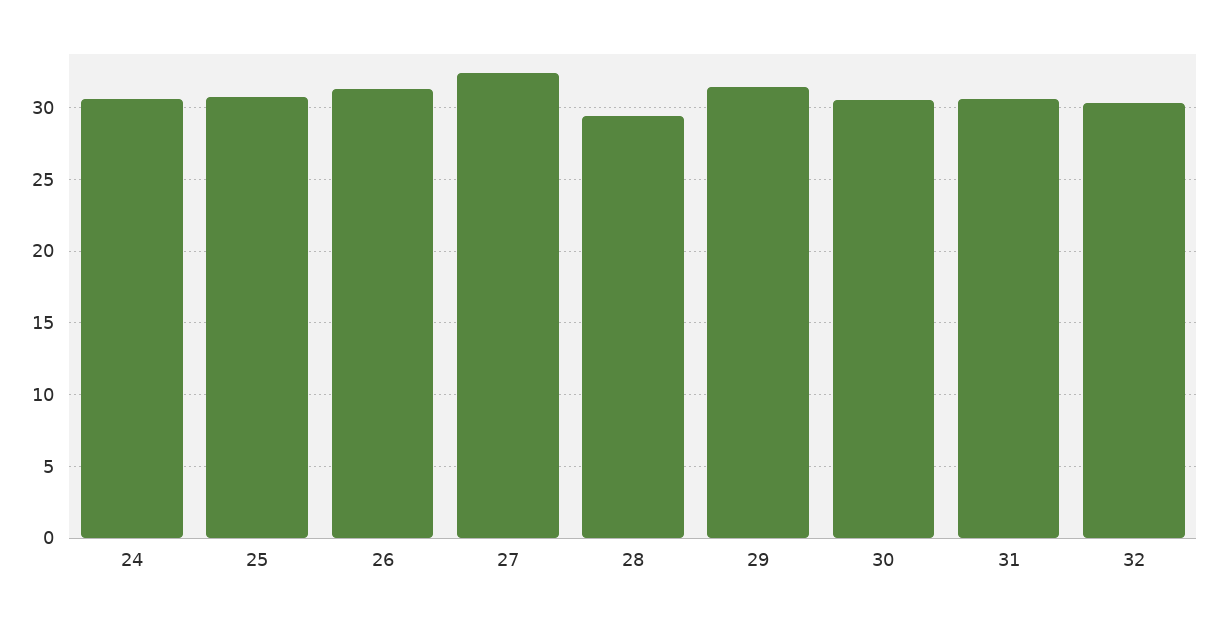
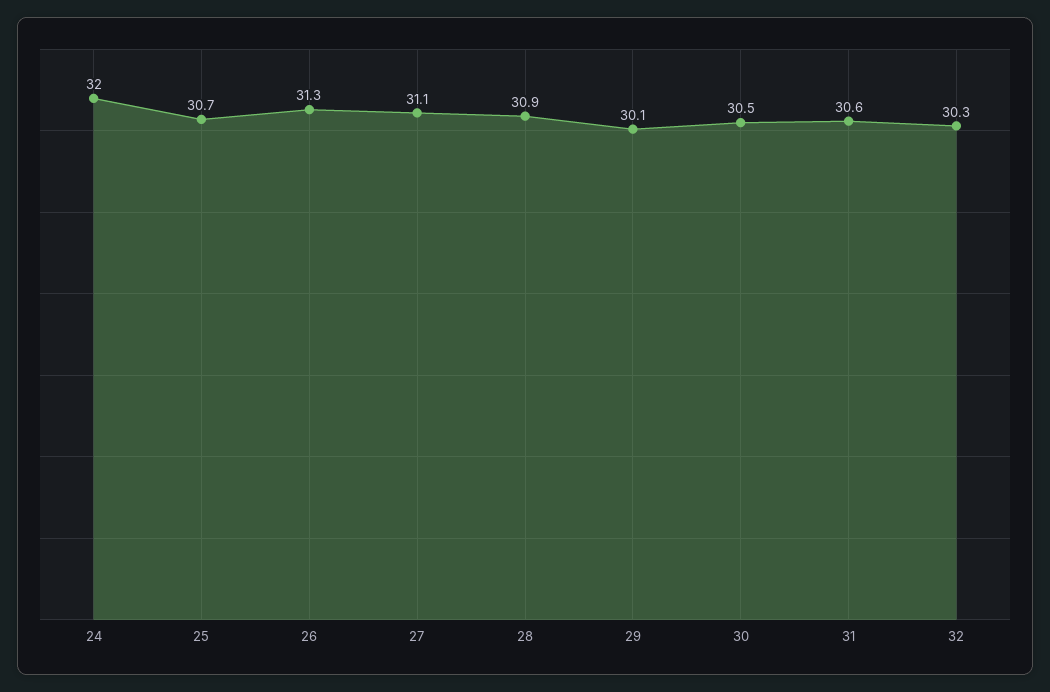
24: 30.5 -> 32
27: 32.5 -> 31.1
28: 29.5 -> 30.9
29: 31.5 -> 30.1

